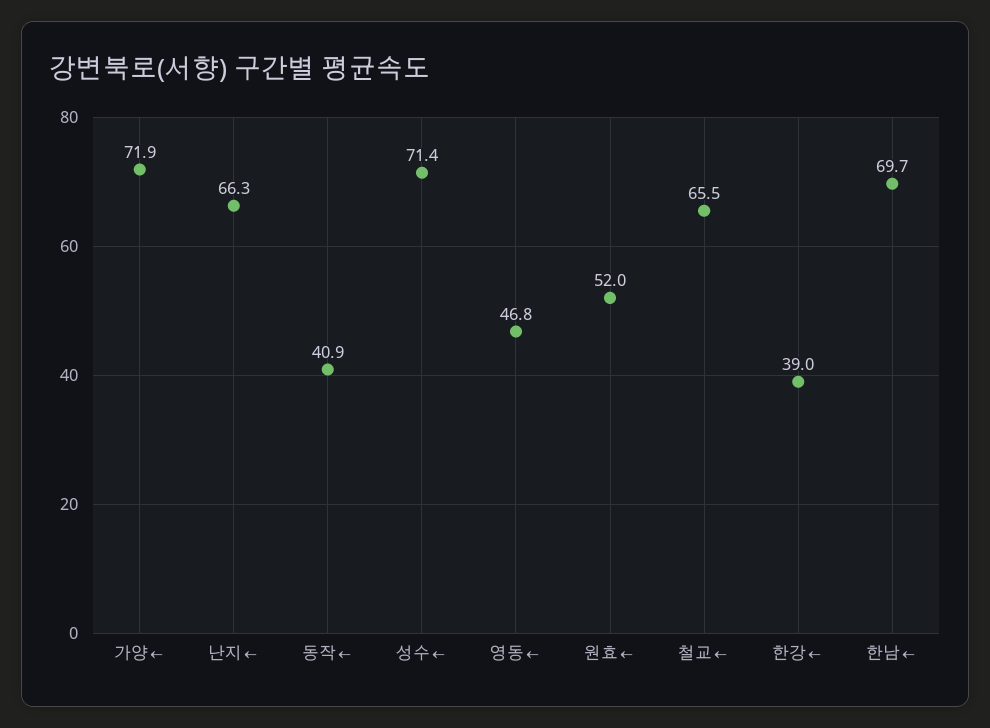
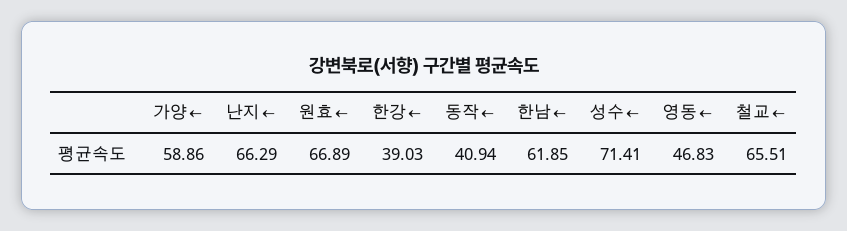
가양←: 71.9 -> 58.86
원효←: 52 -> 66.89
한남←: 69.7 -> 61.85

